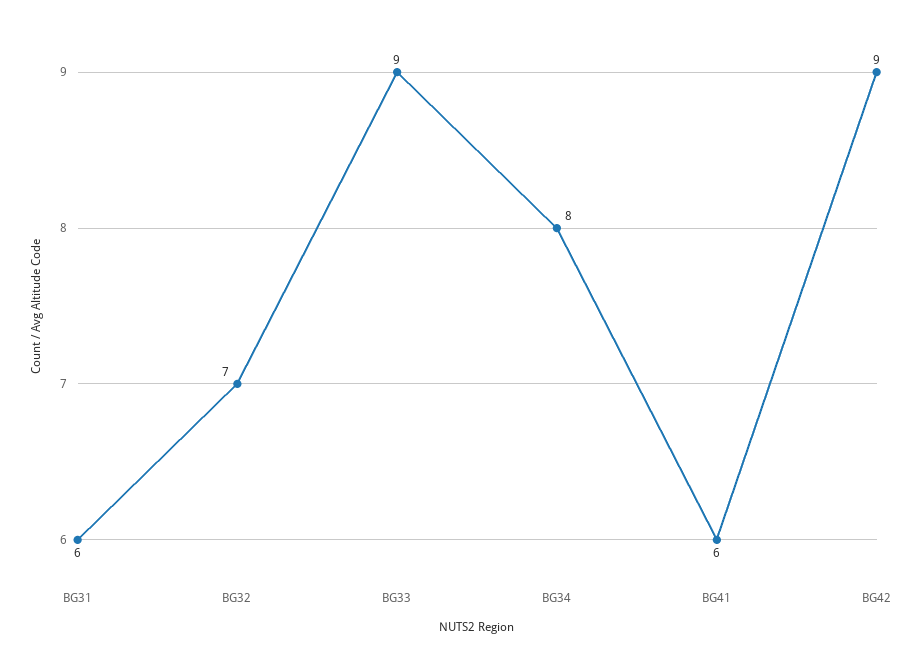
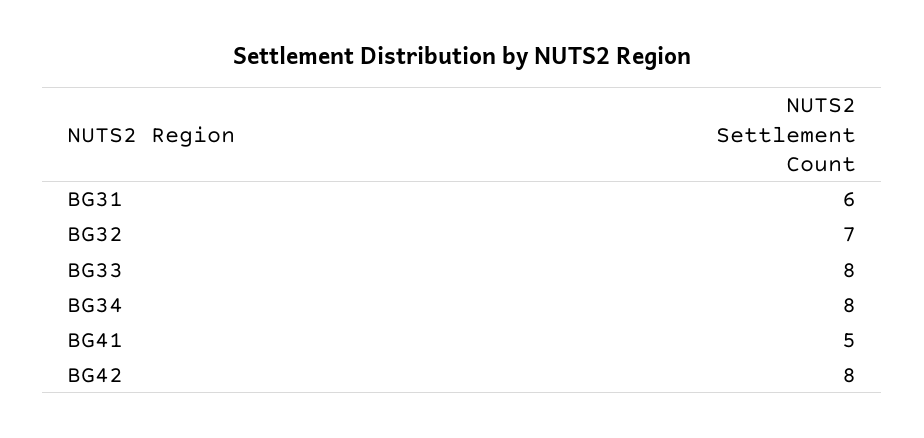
BG33: 9 -> 8
BG41: 6 -> 5
BG42: 9 -> 8

